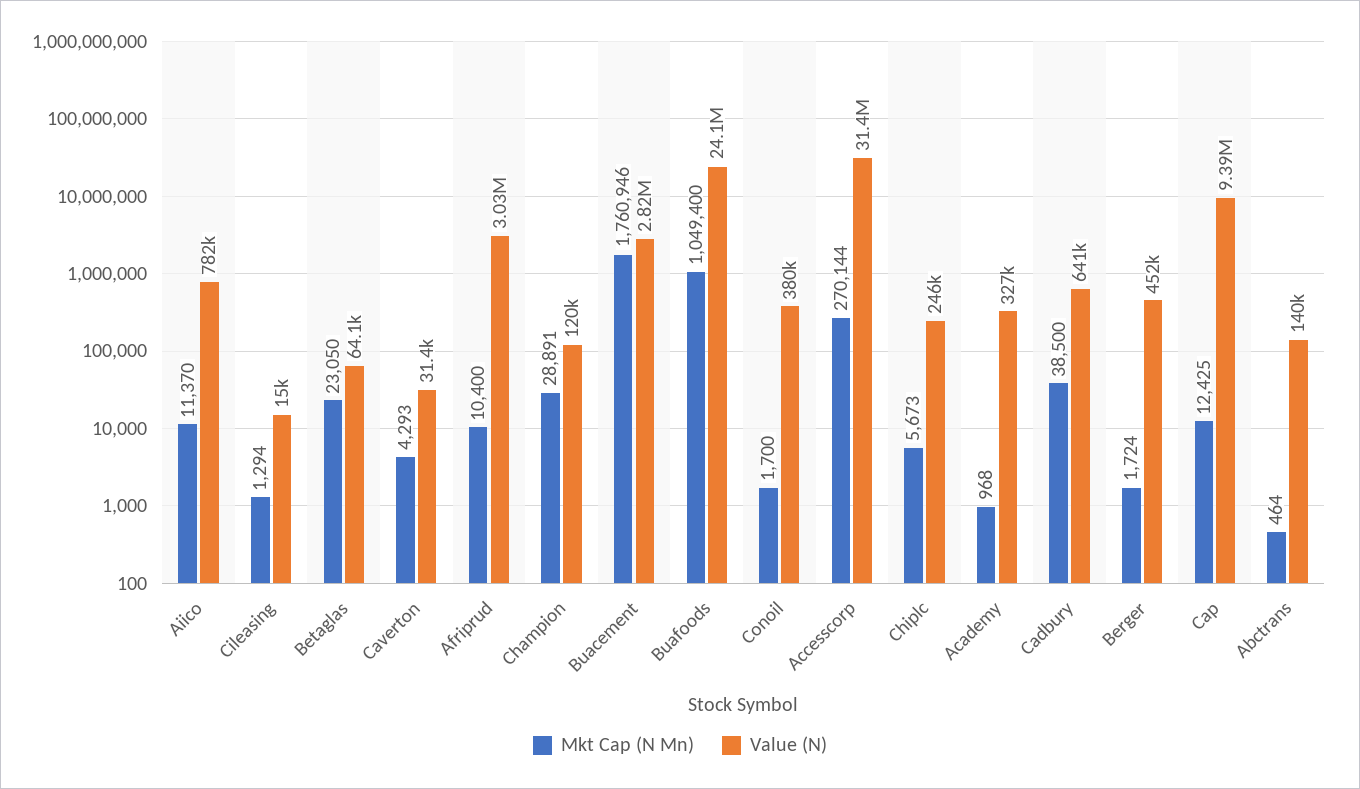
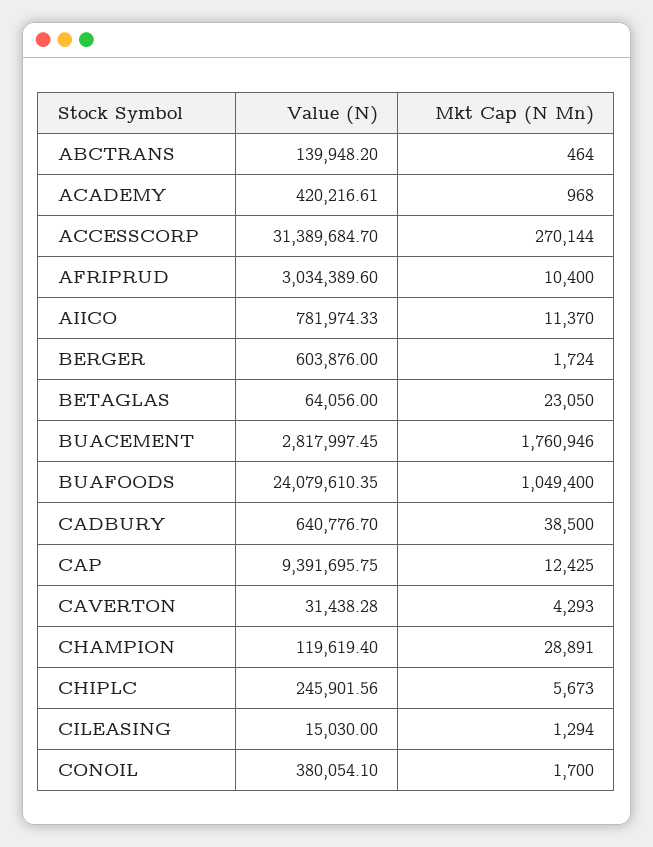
Value (N), Academy: 327000 -> 420216.61
Value (N), Berger: 452000 -> 603876

